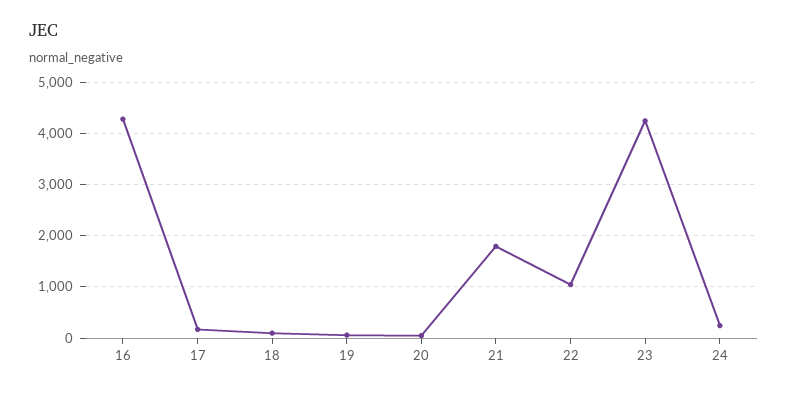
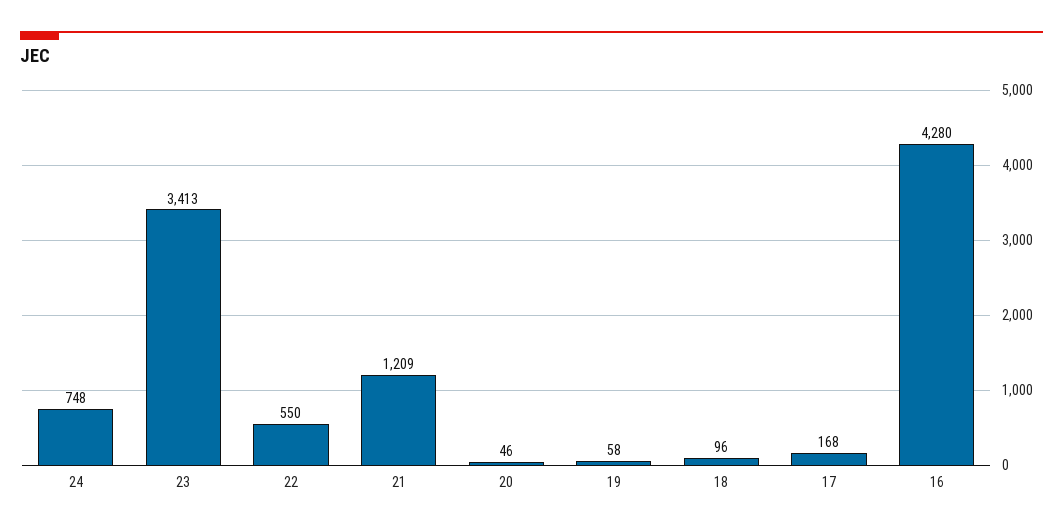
21: 1800 -> 1209
22: 1000 -> 550
23: 4200 -> 3413
24: 200 -> 748

